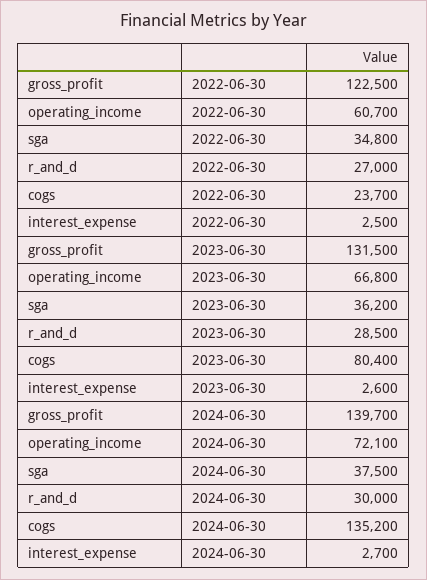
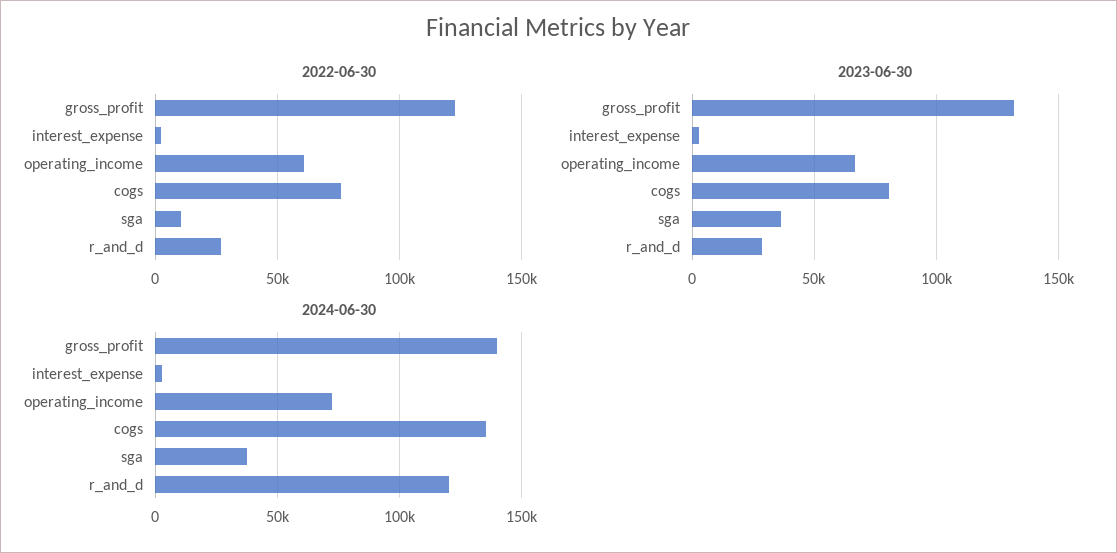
2022-06-30, sga: 34800 -> 10000
2022-06-30, cogs: 23700 -> 75000
2024-06-30, r_and_d: 30000 -> 120000

